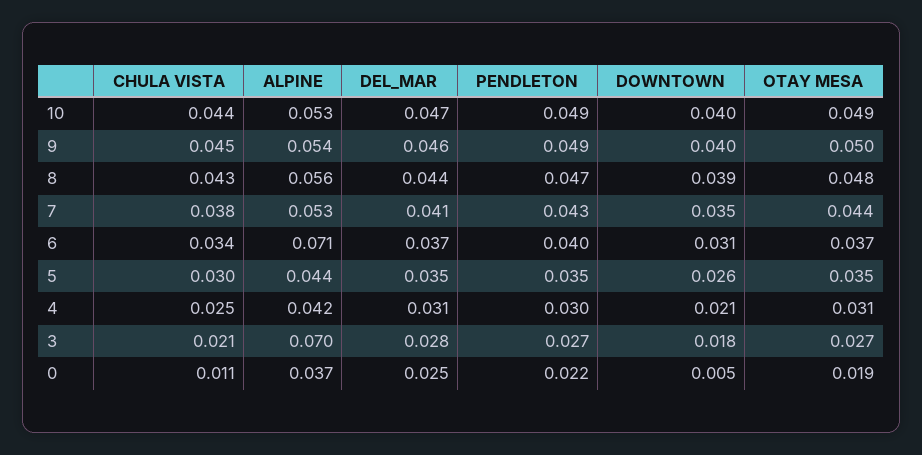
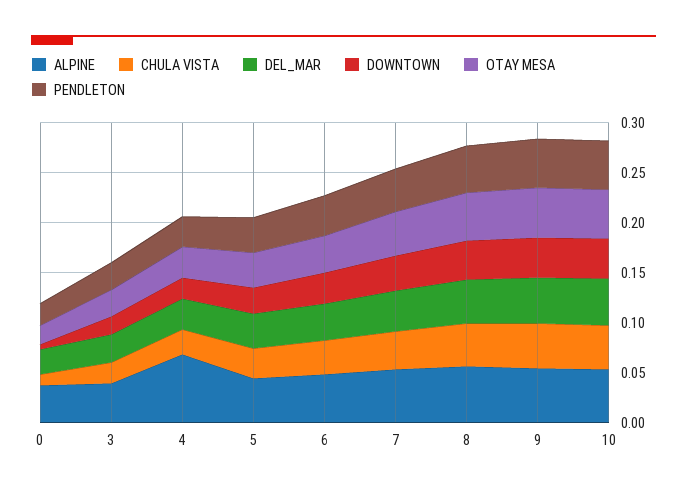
ALPINE, 6: 0.071 -> 0.05
ALPINE, 4: 0.042 -> 0.07
ALPINE, 3: 0.07 -> 0.04

